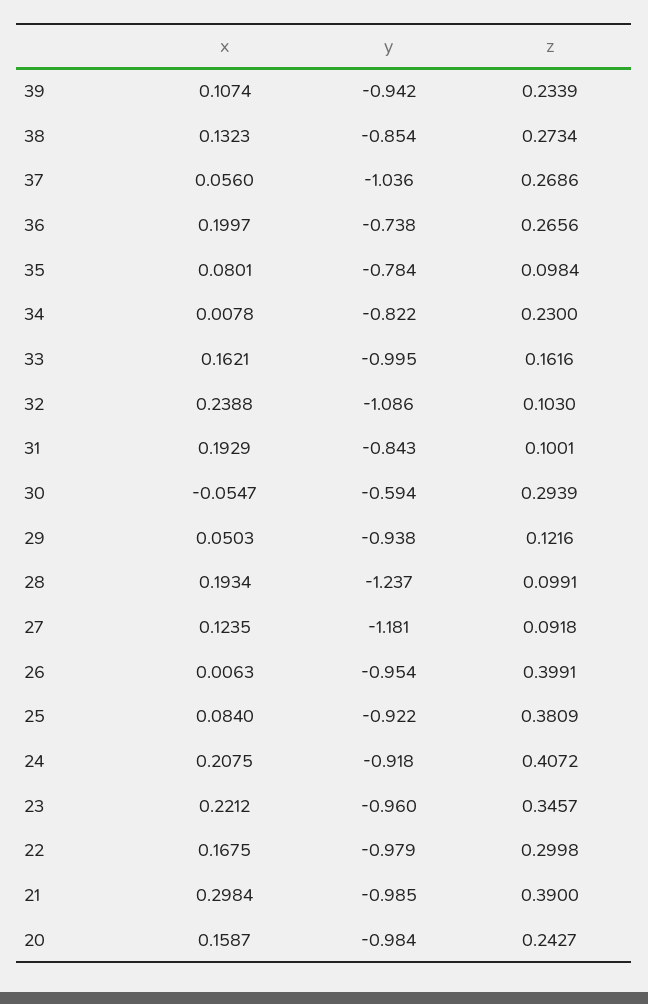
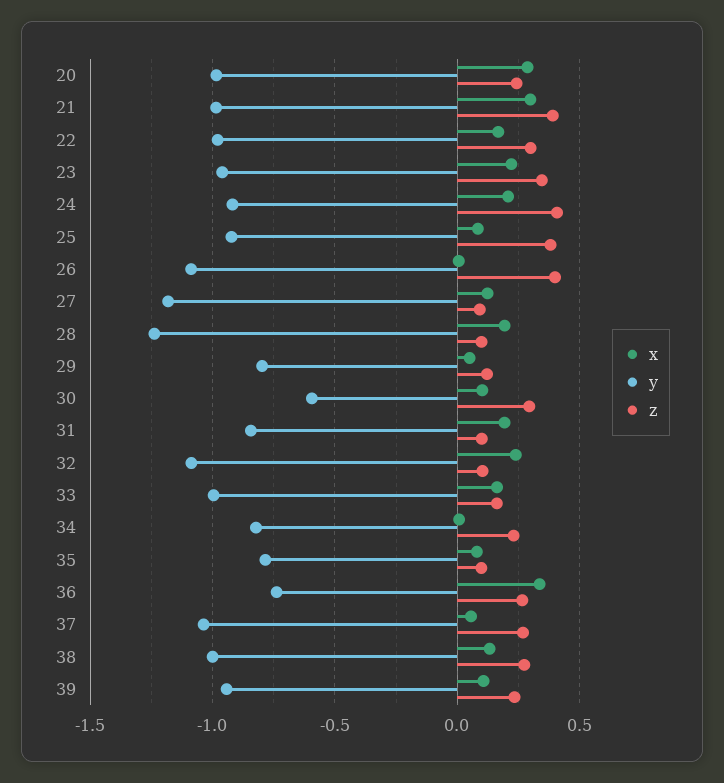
y, 38: -0.854 -> -1
x, 36: 0.1997 -> 0.35
x, 30: -0.0547 -> 0.1
y, 29: -0.938 -> -0.8
y, 26: -0.954 -> -1.1
x, 20: 0.1587 -> 0.3

